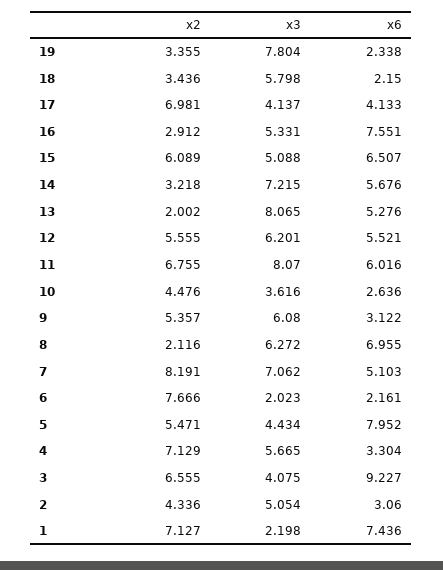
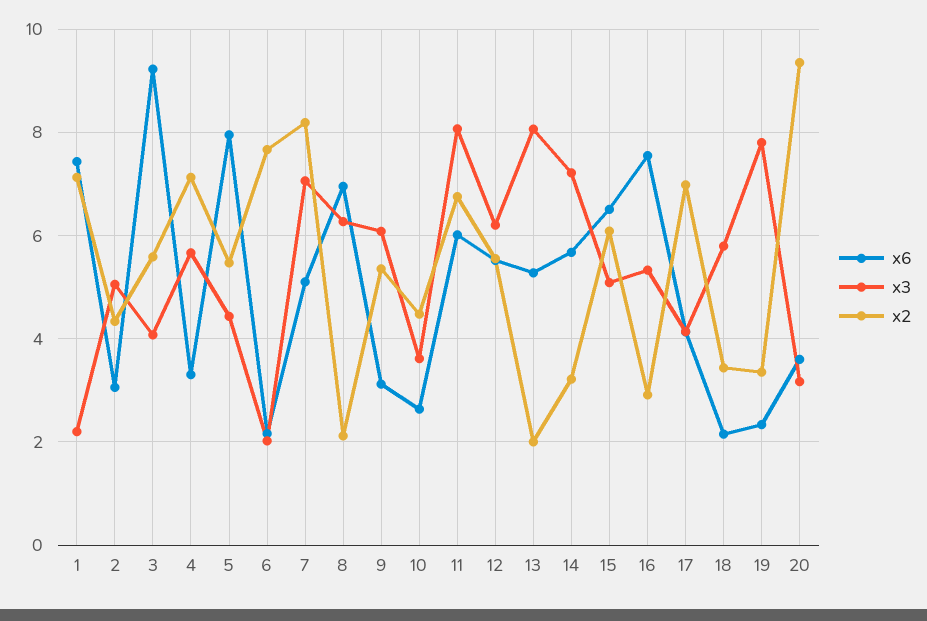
x2, 3: 6.555 -> 5.6
x6, 20: none -> 3.6
x3, 20: none -> 3.2
x2, 20: none -> 9.4

